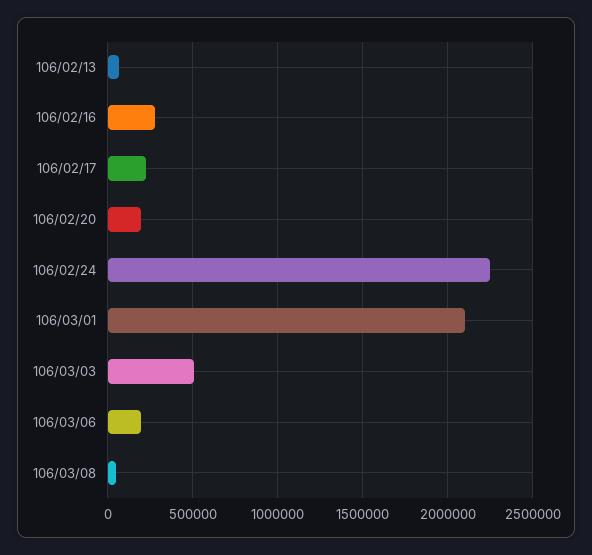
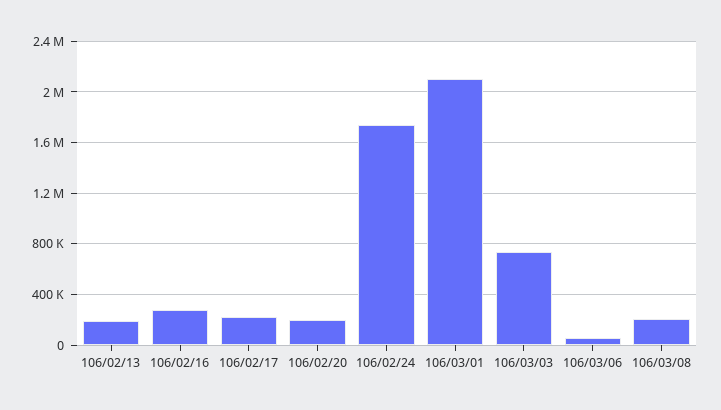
106/02/13: 50000 -> 200000
106/02/24: 2250000 -> 1750000
106/03/03: 500000 -> 750000
106/03/06: 200000 -> 50000
106/03/08: 50000 -> 200000

